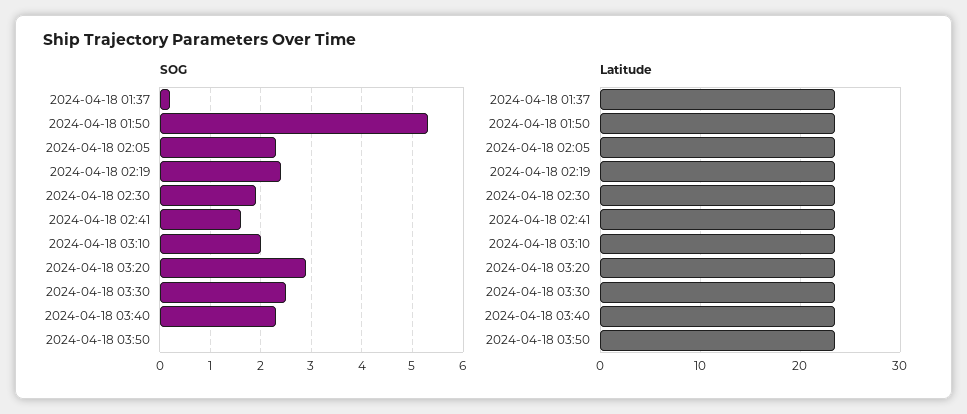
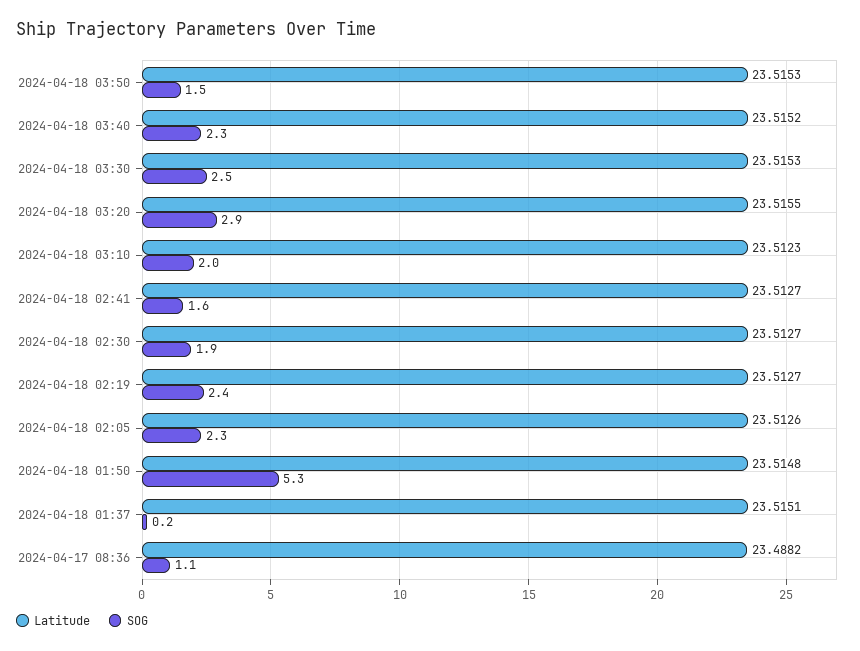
SOG, 2024-04-18 03:50: 0 -> 1.5
Latitude, 2024-04-17 08:36: none -> 23.4882
SOG, 2024-04-17 08:36: none -> 1.1

